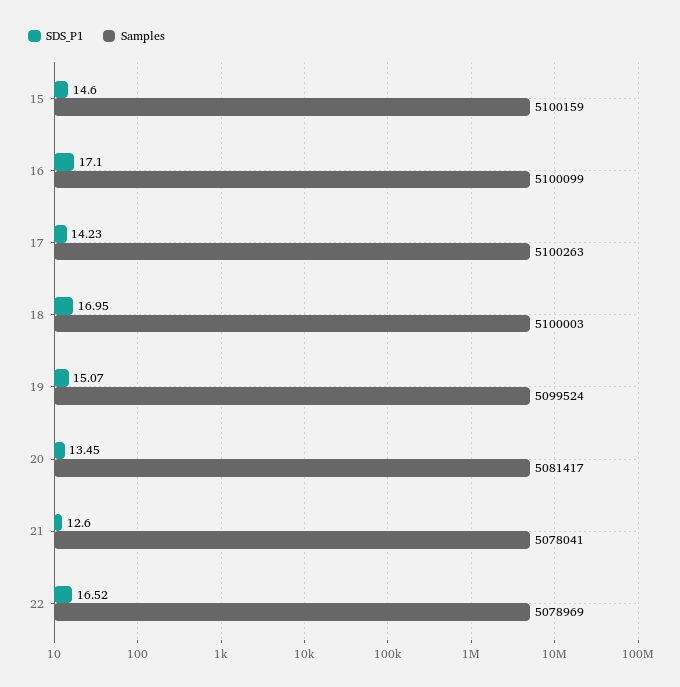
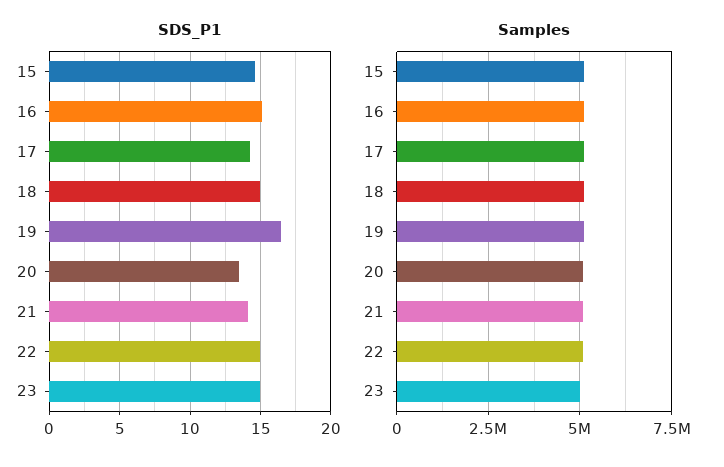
SDS_P1, 16: 17.1 -> 15
SDS_P1, 18: 16.95 -> 15
SDS_P1, 19: 15.07 -> 16.5
SDS_P1, 21: 12.6 -> 14
SDS_P1, 22: 16.52 -> 15
SDS_P1, 23: none -> 15
Samples, 23: none -> 5000000

